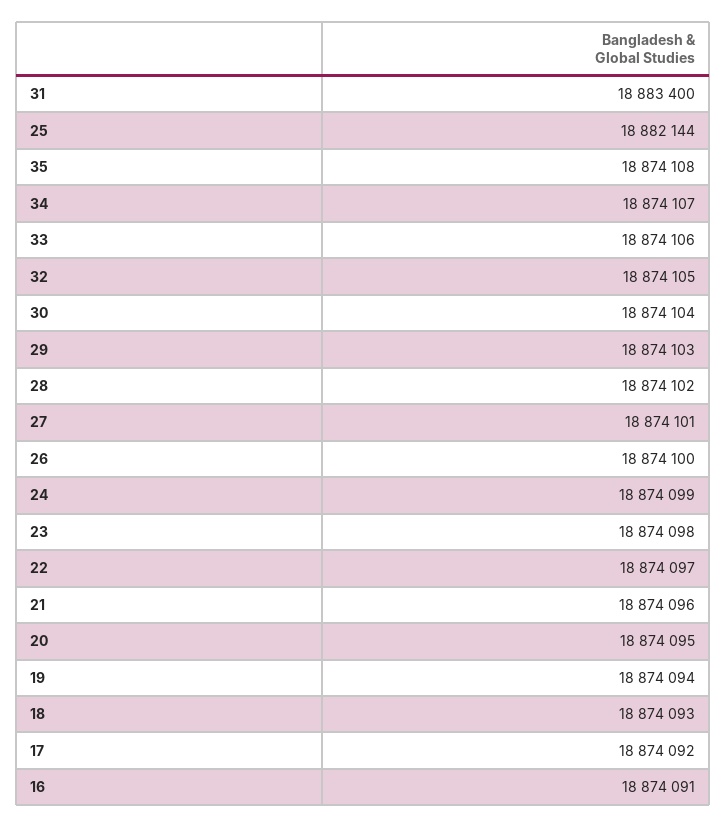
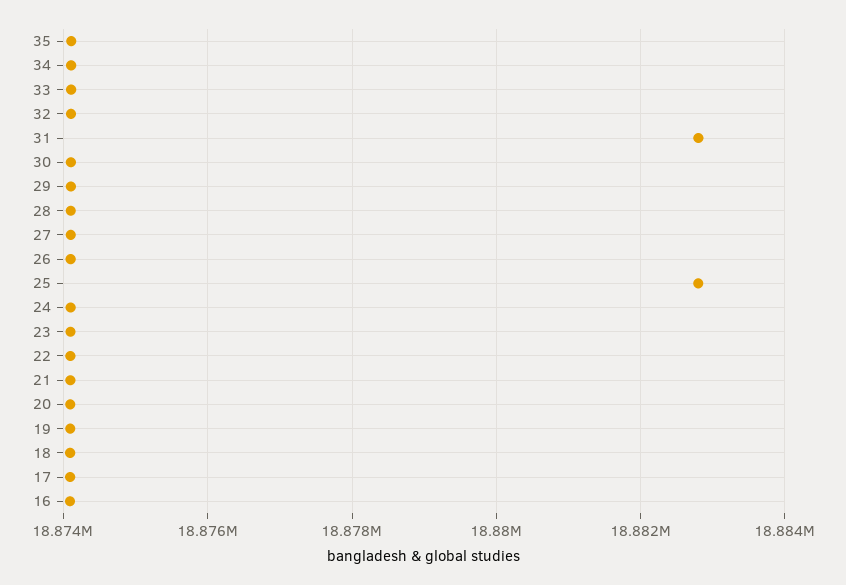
31: 18883400 -> 18882800
25: 18882144 -> 18882800

